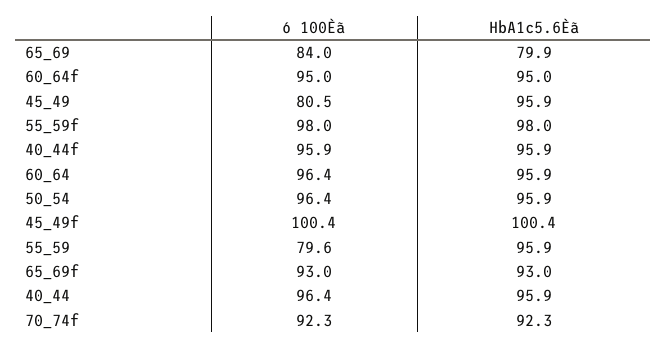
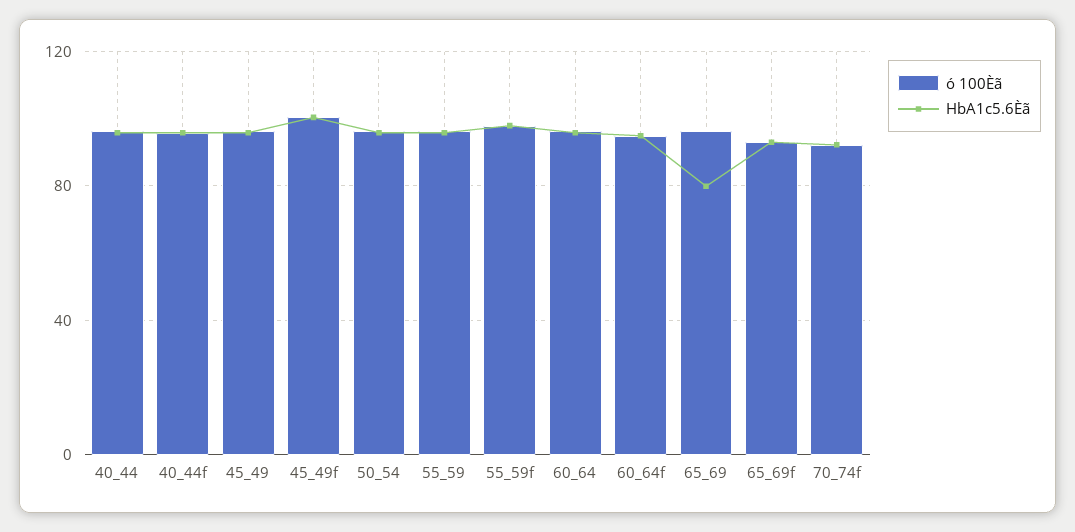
ó 100Èã, 65_69: 84 -> 95
ó 100Èã, 45_49: 80.5 -> 95
ó 100Èã, 55_59: 79.6 -> 95

